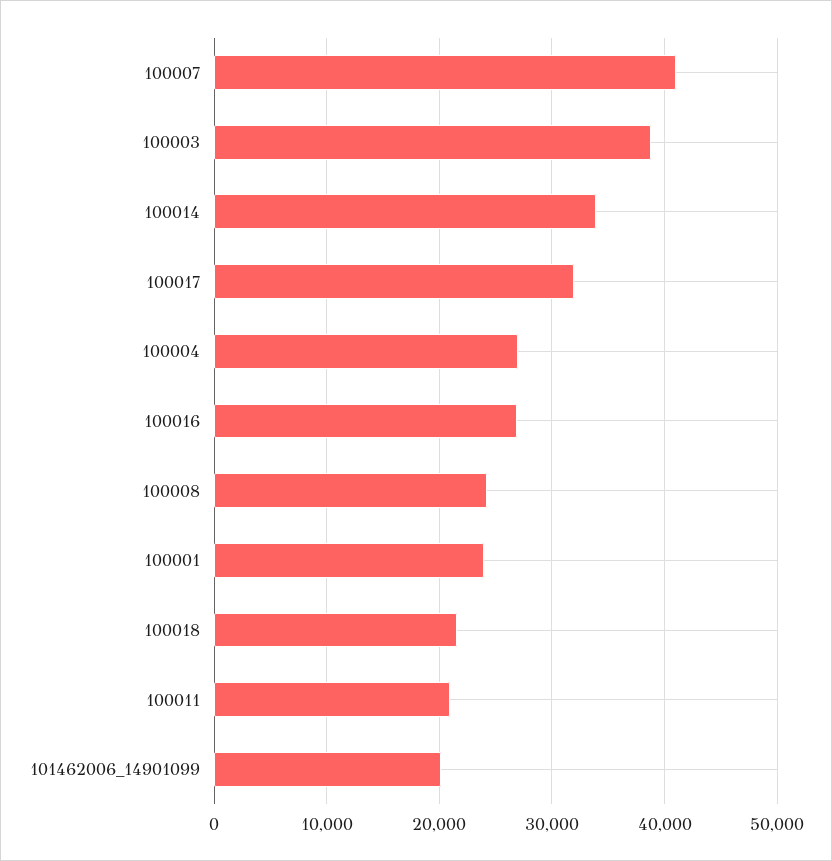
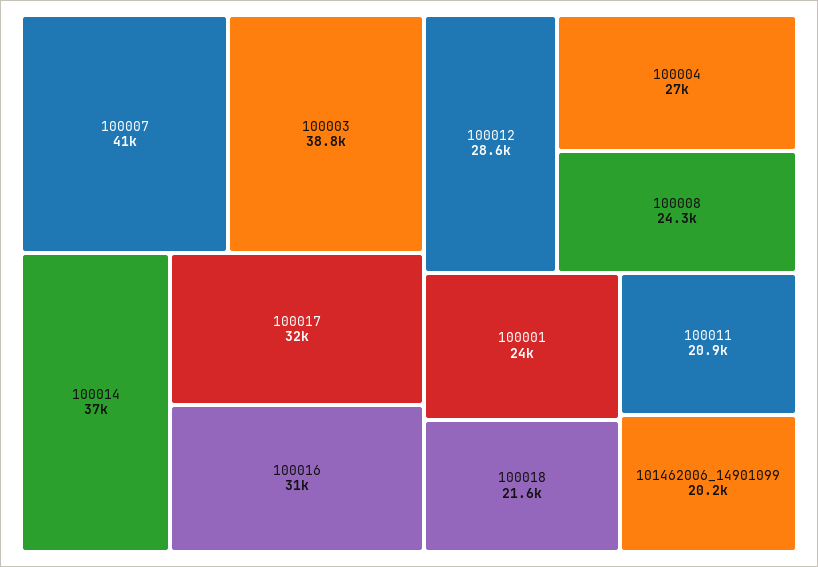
100014: 34000 -> 37000
100016: 27000 -> 31000
100012: none -> 28600

